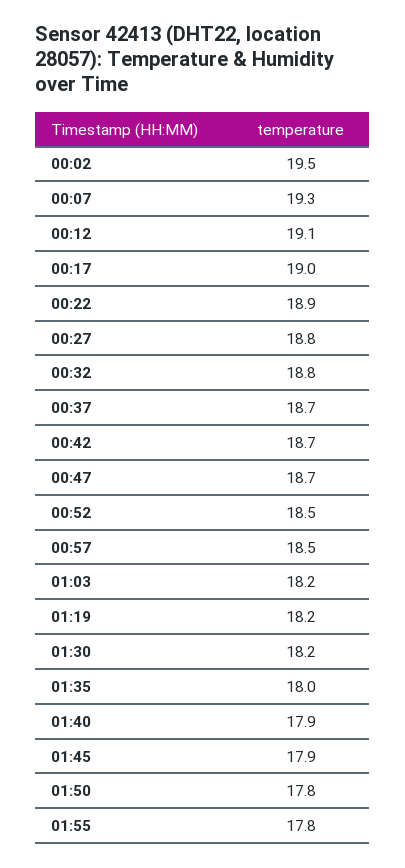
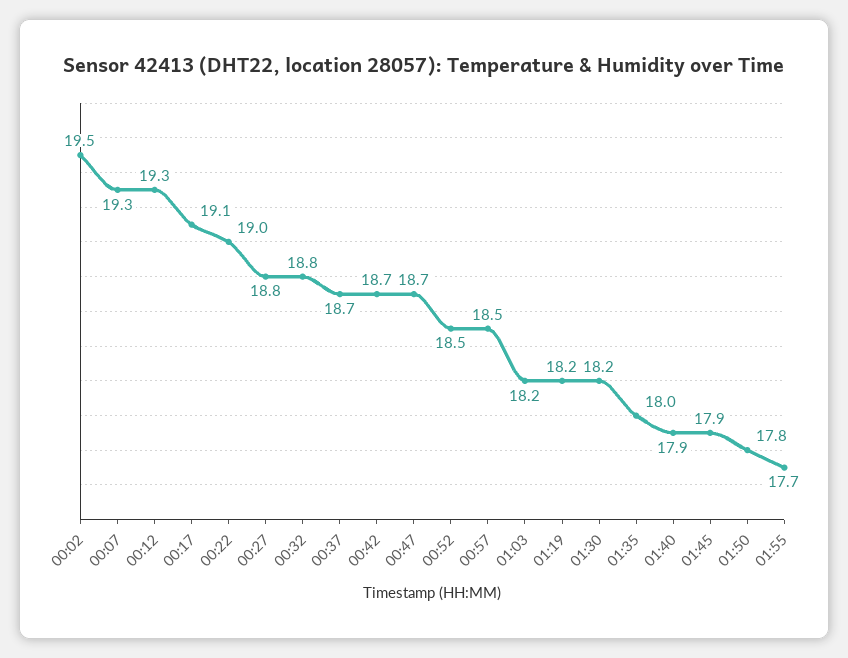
00:12: 19.1 -> 19.3
00:17: 19 -> 19.1
00:22: 18.9 -> 19
01:55: 17.8 -> 17.7

